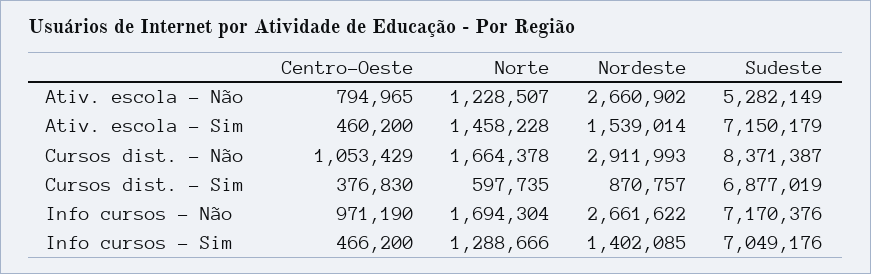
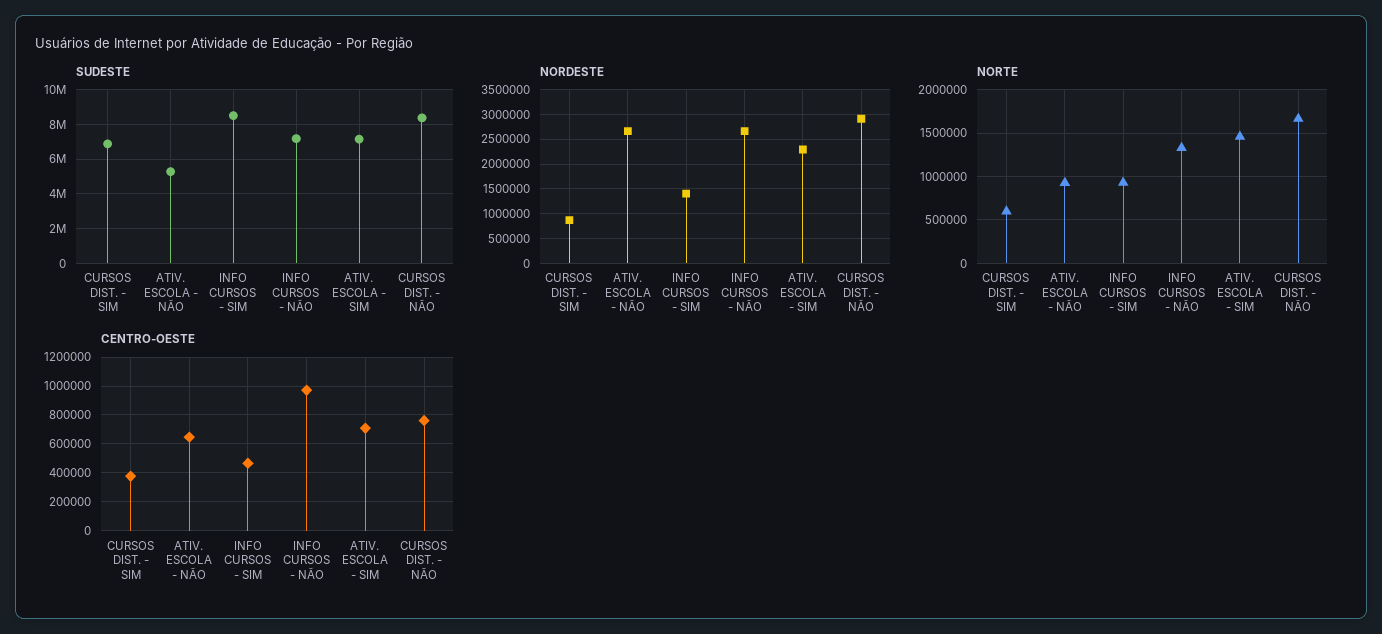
Centro-Oeste, Ativ. escola - Não: 794965 -> 650000
Norte, Ativ. escola - Não: 1228507 -> 900000
Centro-Oeste, Ativ. escola - Sim: 460200 -> 700000
Nordeste, Ativ. escola - Sim: 1539014 -> 2250000
Centro-Oeste, Cursos dist. - Não: 1053429 -> 750000
Norte, Info cursos - Não: 1694304 -> 1300000
Norte, Info cursos - Sim: 1288666 -> 900000
Sudeste, Info cursos - Sim: 7049176 -> 8500000

